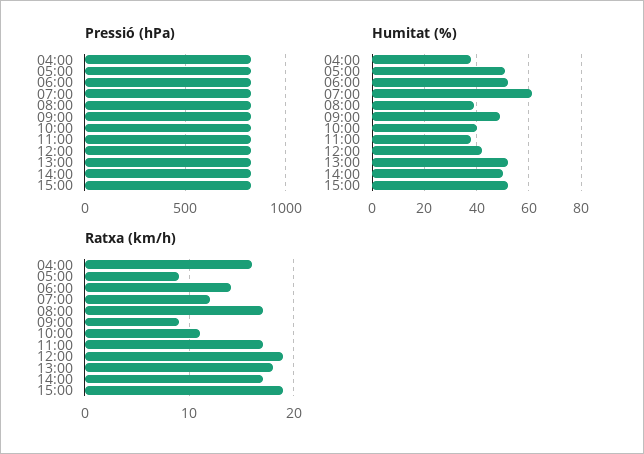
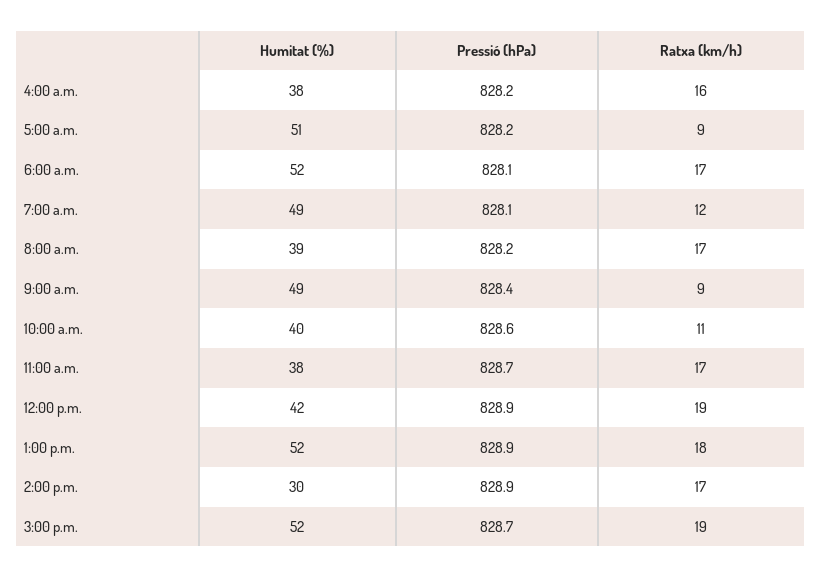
Humitat (%), 07:00: 60 -> 49
Humitat (%), 14:00: 50 -> 30
Ratxa (km/h), 06:00: 14 -> 17

